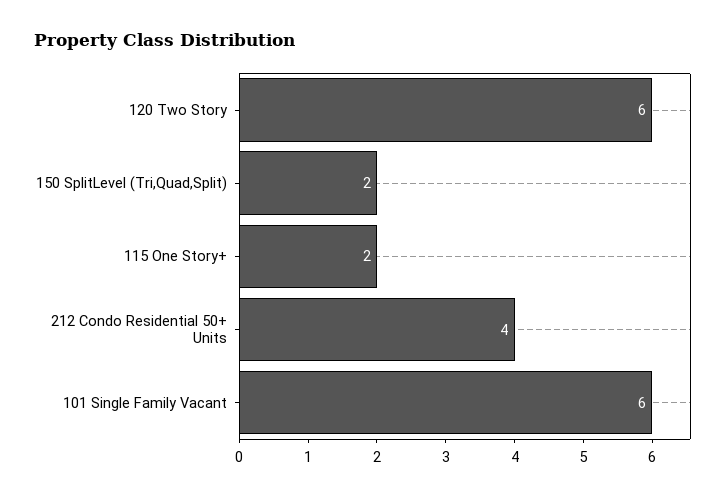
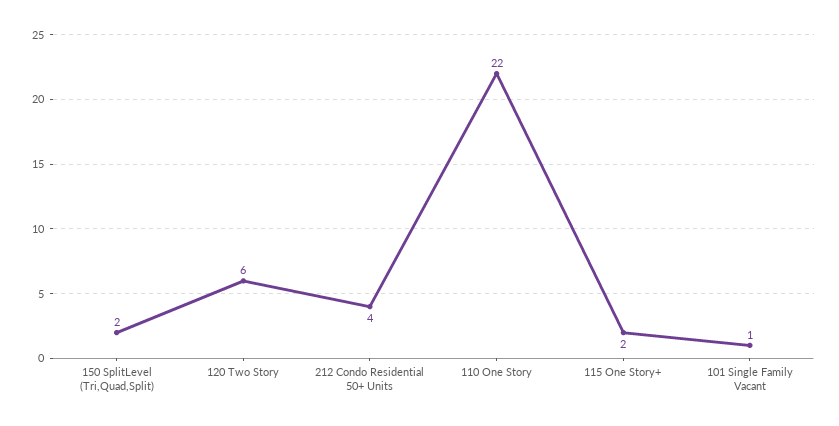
101 Single Family Vacant: 6 -> 1
110 One Story: none -> 22

